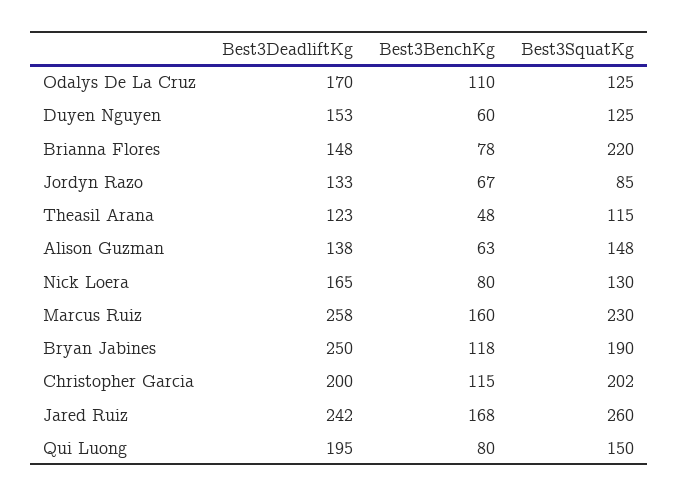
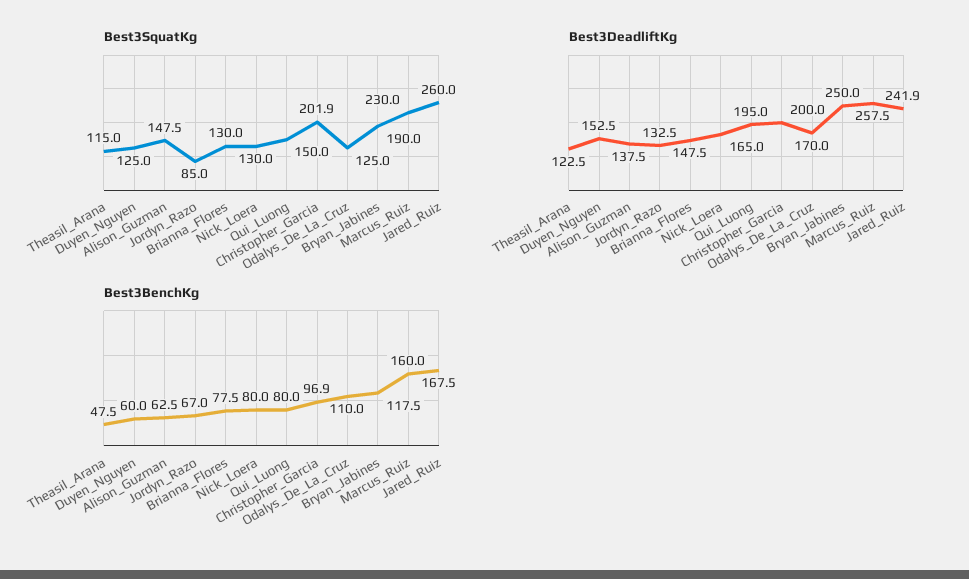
Best3SquatKg, Brianna Flores: 220 -> 130
Best3BenchKg, Christopher Garcia: 115 -> 96.9

